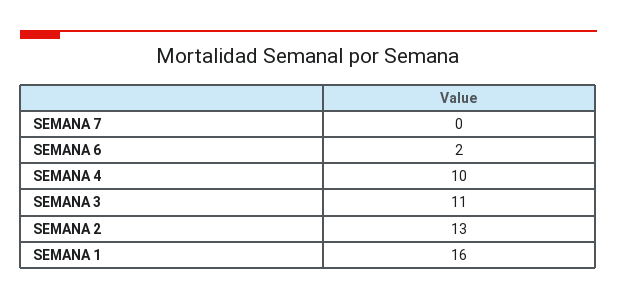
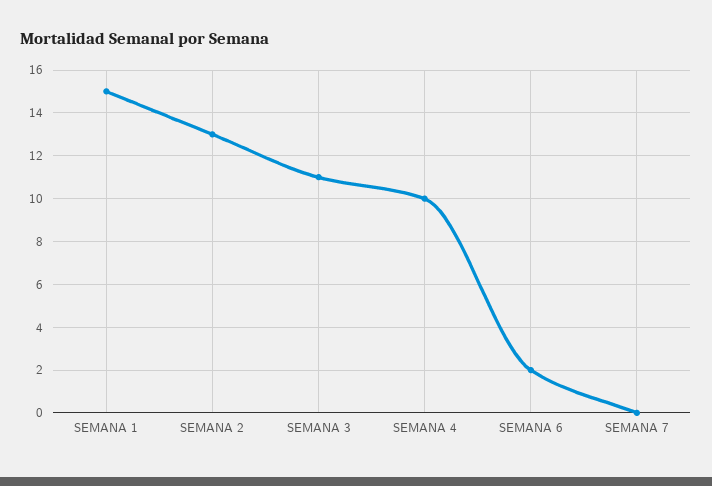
SEMANA 1: 16 -> 15

